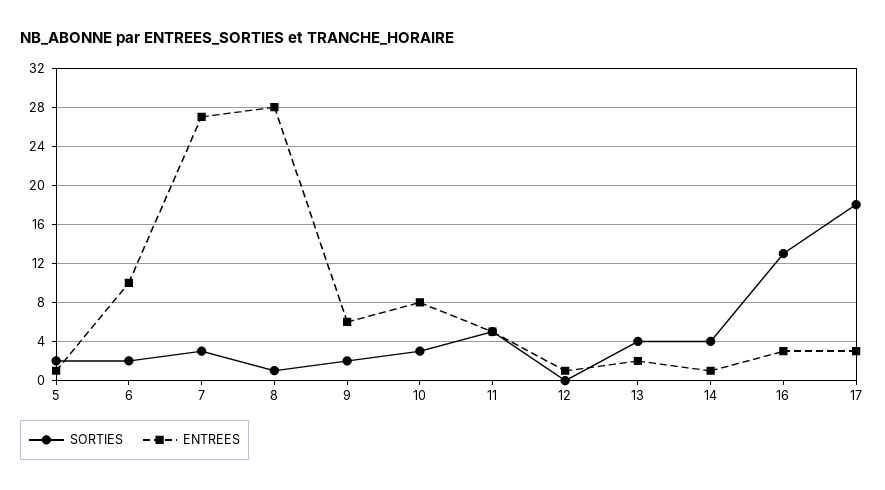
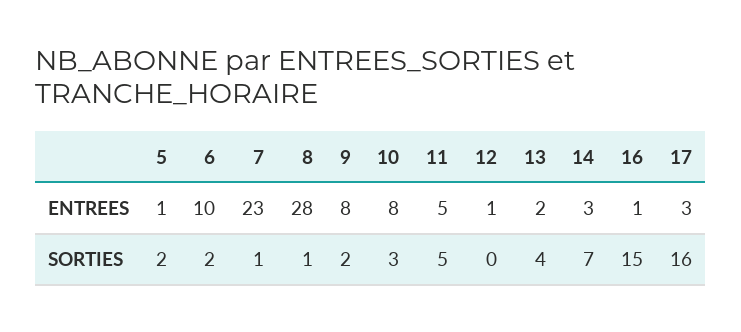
SORTIES, 7: 3 -> 1
ENTREES, 7: 27 -> 23
ENTREES, 9: 6 -> 8
SORTIES, 14: 4 -> 7
ENTREES, 14: 1 -> 3
SORTIES, 16: 13 -> 15
ENTREES, 16: 3 -> 1
SORTIES, 17: 18 -> 16

